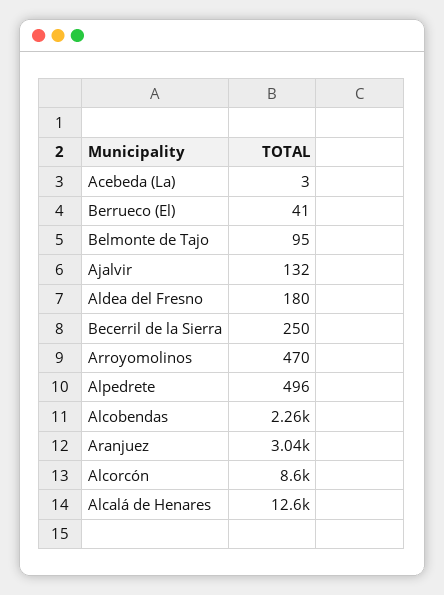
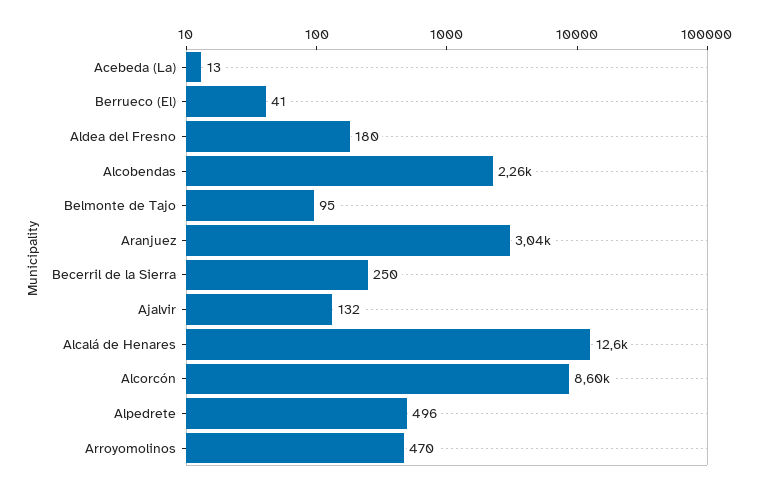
Acebeda (La): 3 -> 13

